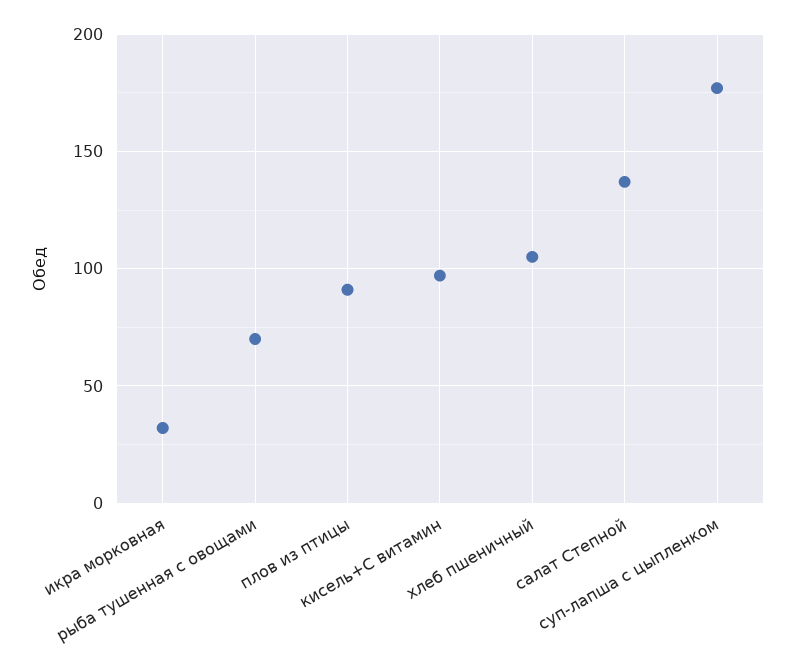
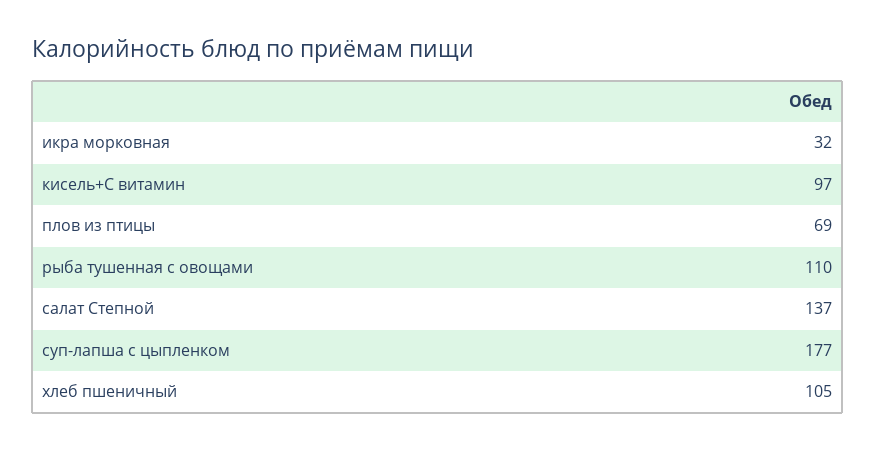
рыба тушенная с овощами: 70 -> 110
плов из птицы: 90 -> 69

